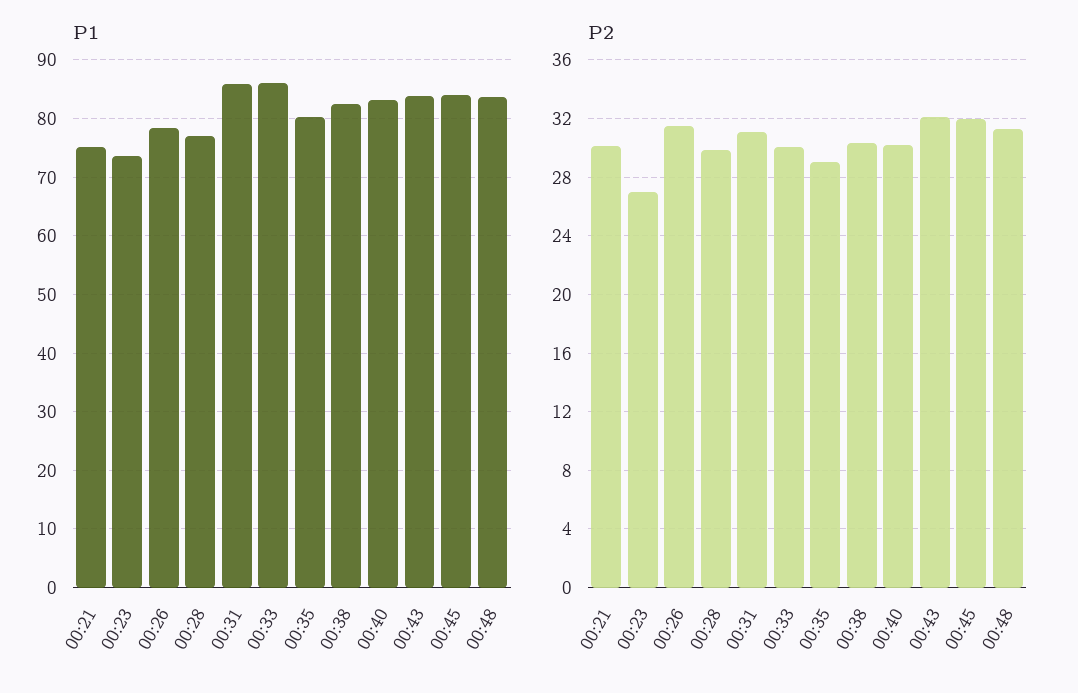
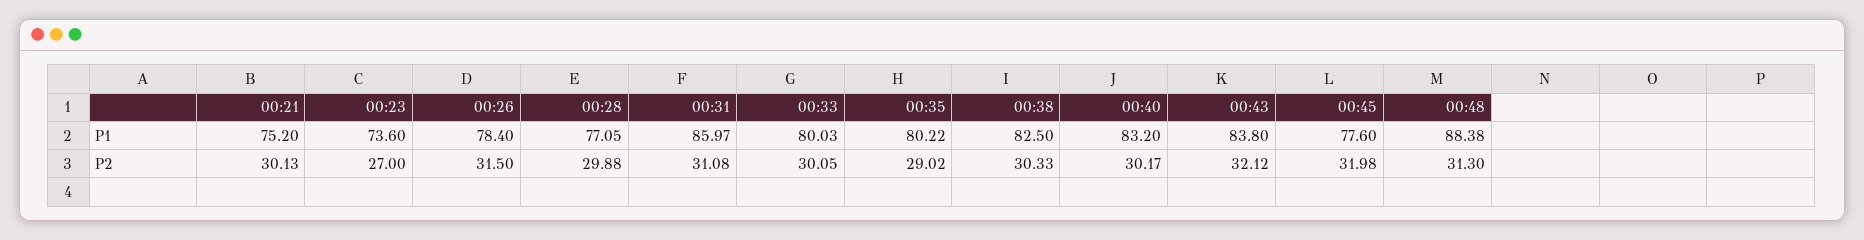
P1, 00:33: 86 -> 80.03
P1, 00:45: 84 -> 77.6
P1, 00:48: 84 -> 88.38

